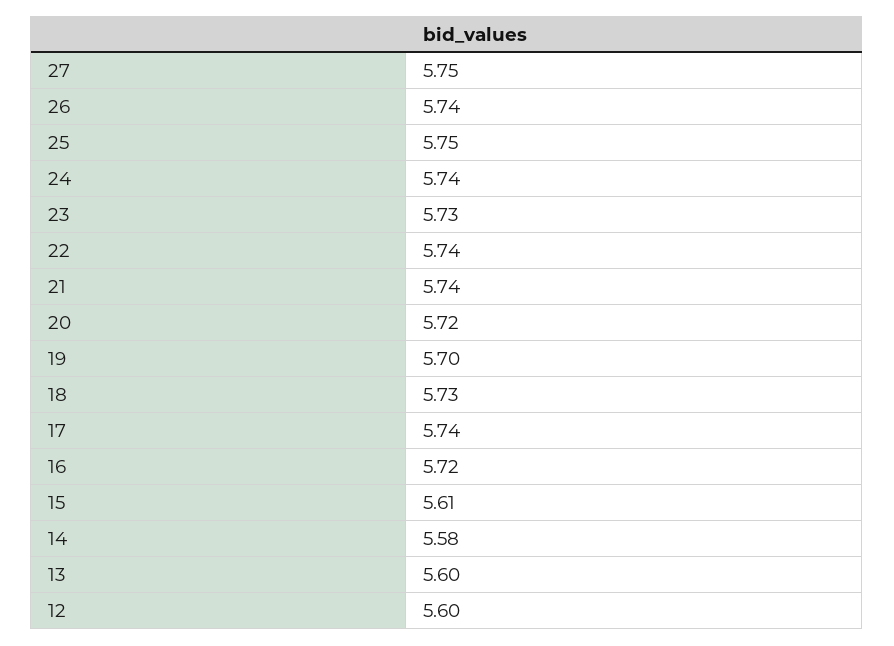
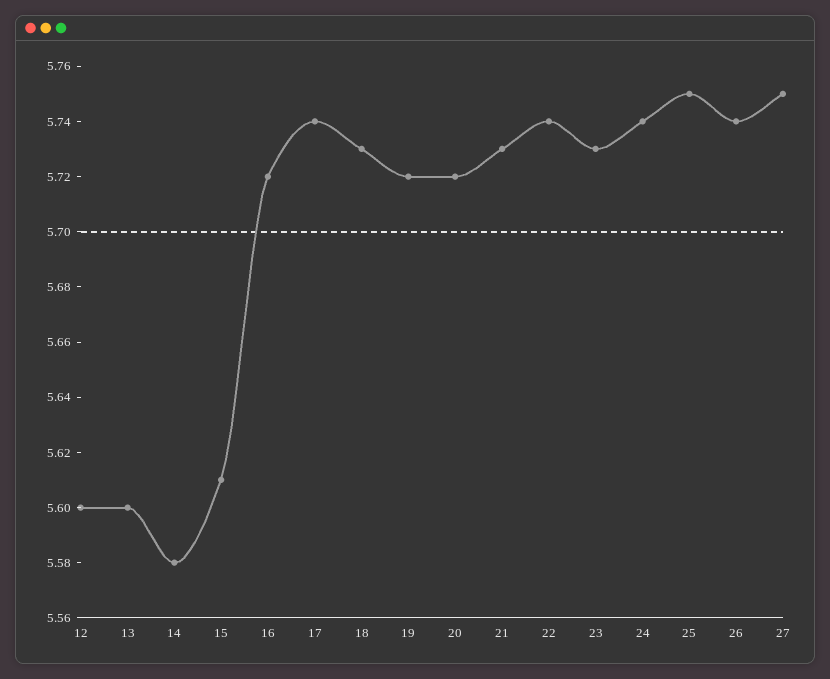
21: 5.74 -> 5.73
19: 5.7 -> 5.72

